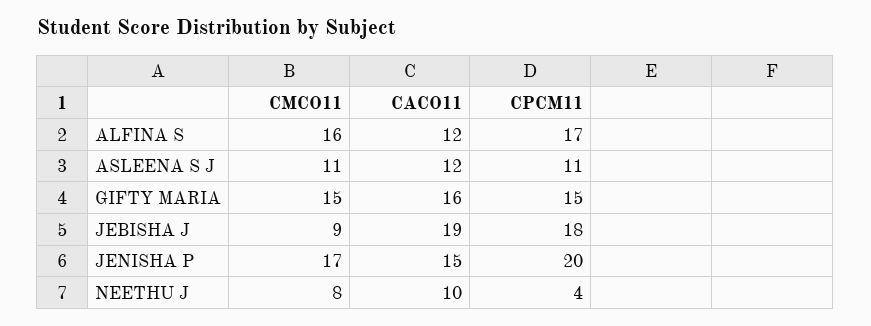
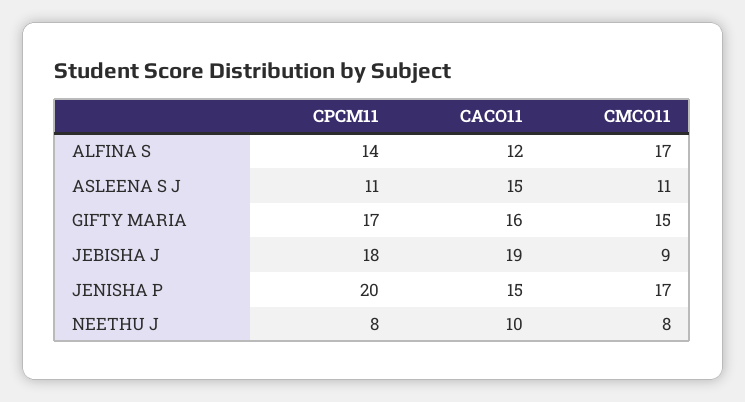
CMCO11, ALFINA S: 16 -> 17
CPCM11, ALFINA S: 17 -> 14
CACO11, ASLEENA S J: 12 -> 15
CPCM11, GIFTY MARIA: 15 -> 17
CPCM11, NEETHU J: 4 -> 8

